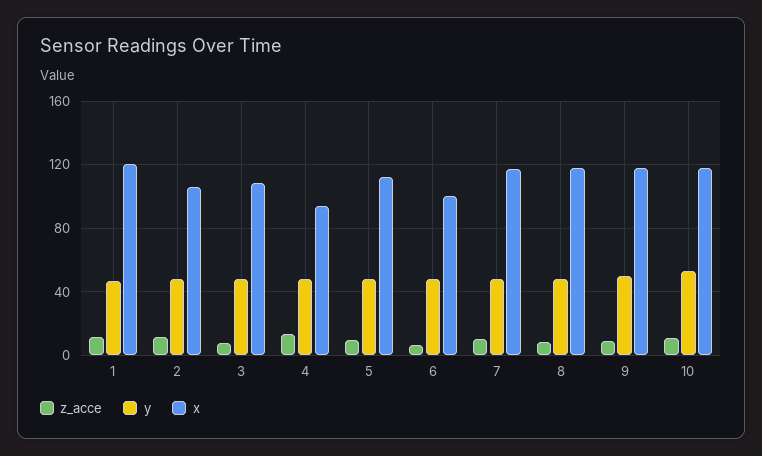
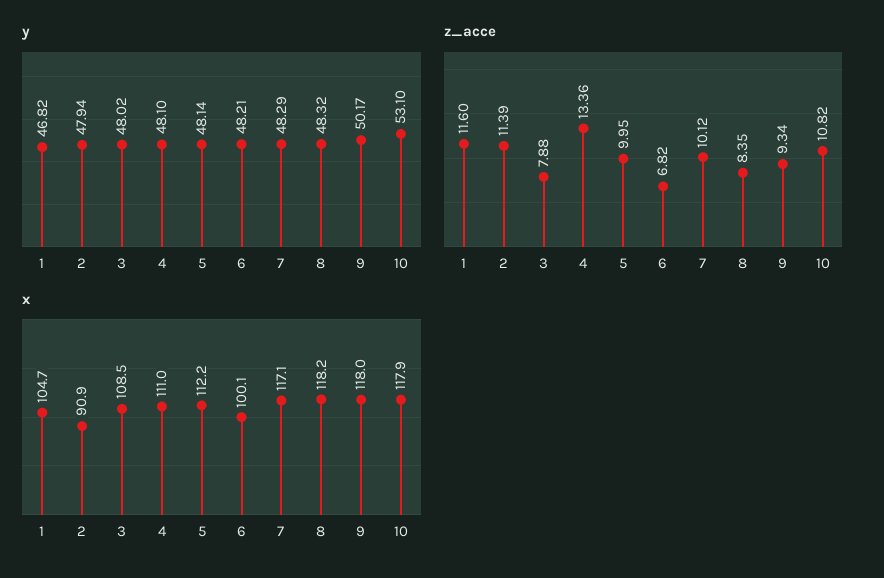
x, 1: 120 -> 104.7
x, 2: 105 -> 90.9
x, 4: 95 -> 111

